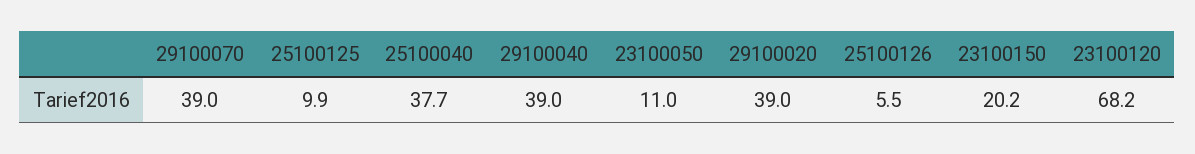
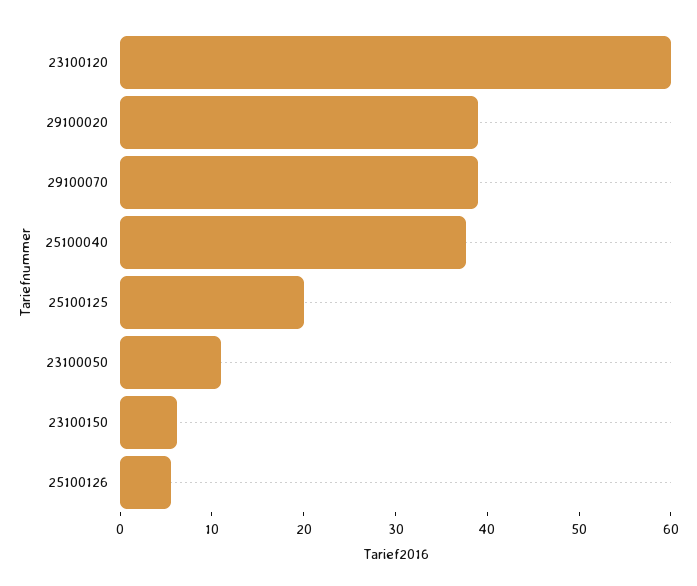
25100125: 9.9 -> 20
29100040: 39 -> none
23100150: 20.2 -> 6
23100120: 68.2 -> 60

